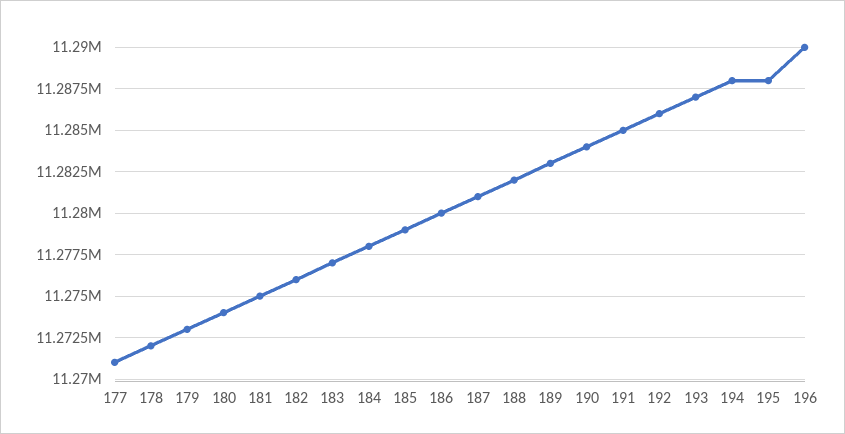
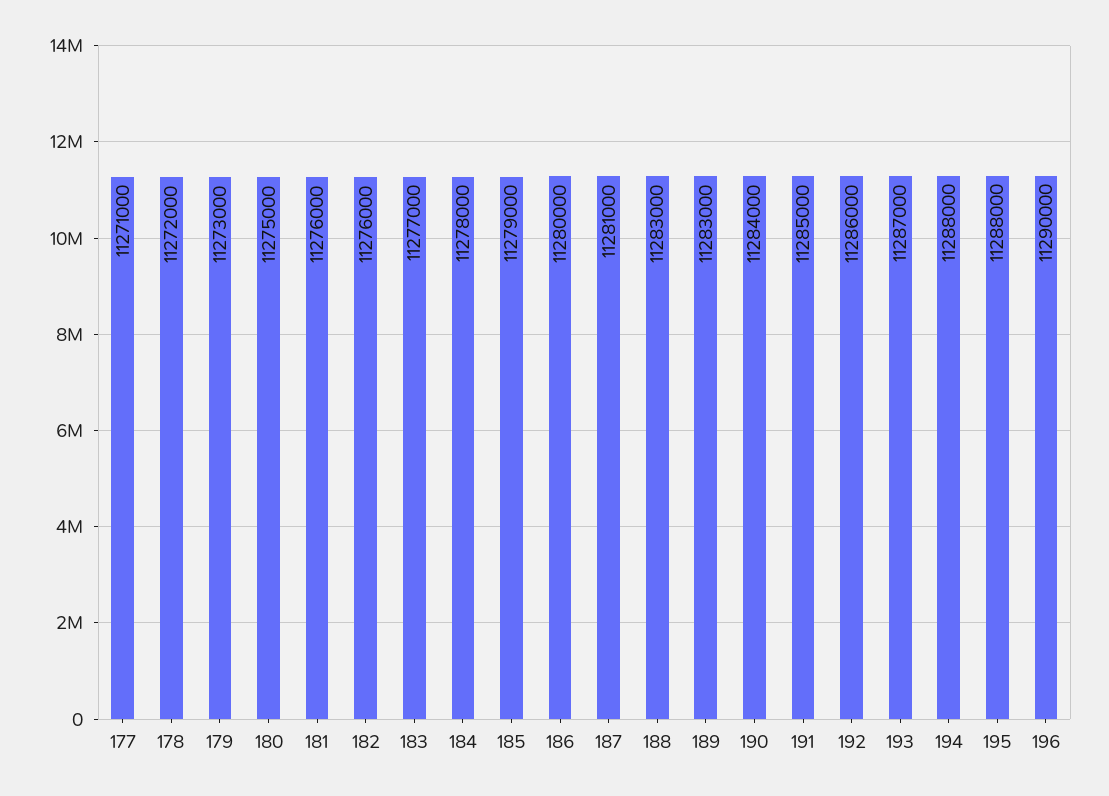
180: 11274000 -> 11275000
181: 11275000 -> 11276000
188: 11282000 -> 11283000

